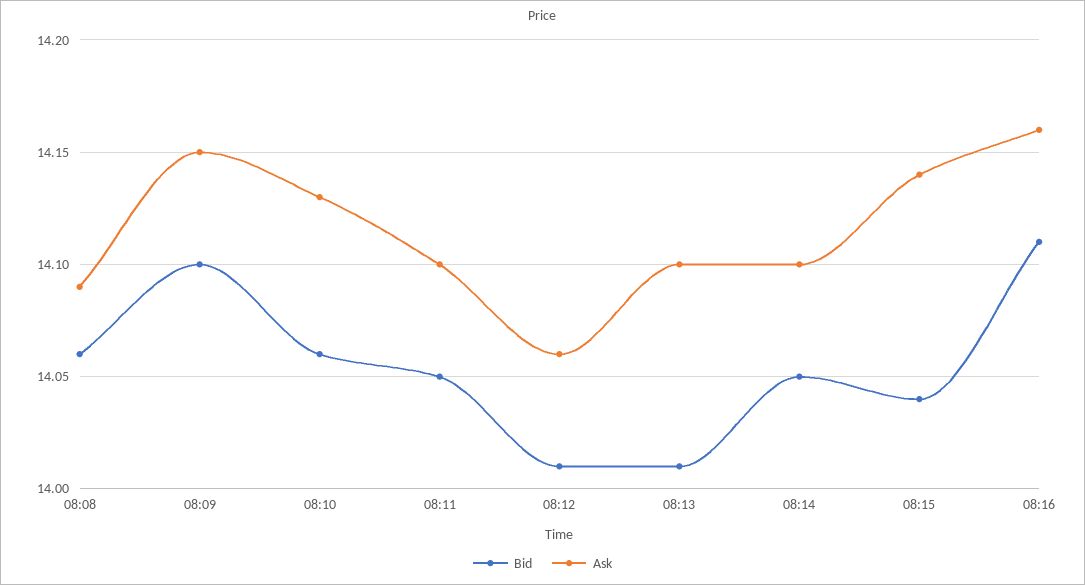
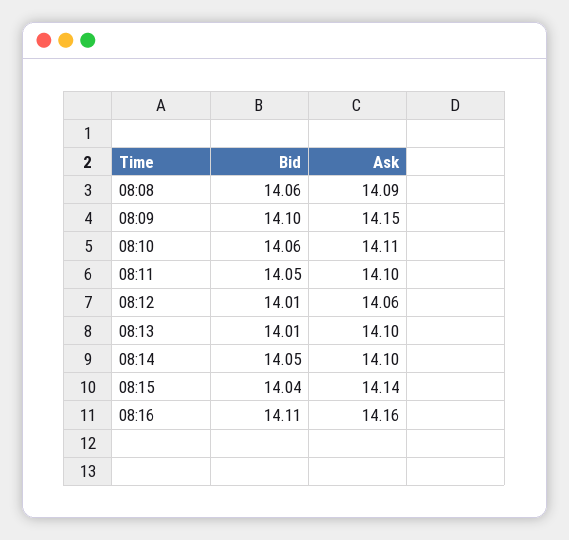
Ask, 08:10: 14.13 -> 14.11

